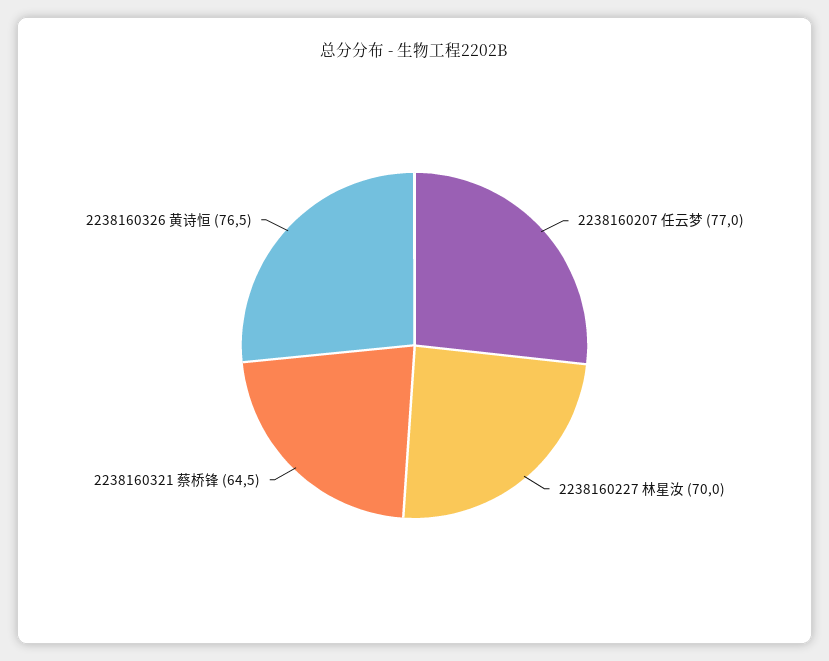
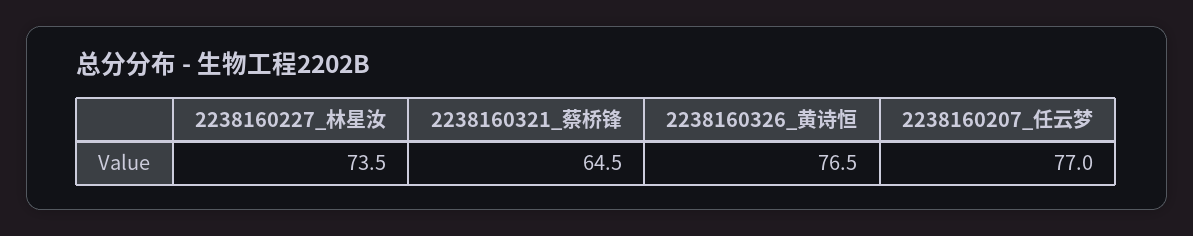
2238160227 林星汝: 70 -> 73.5

